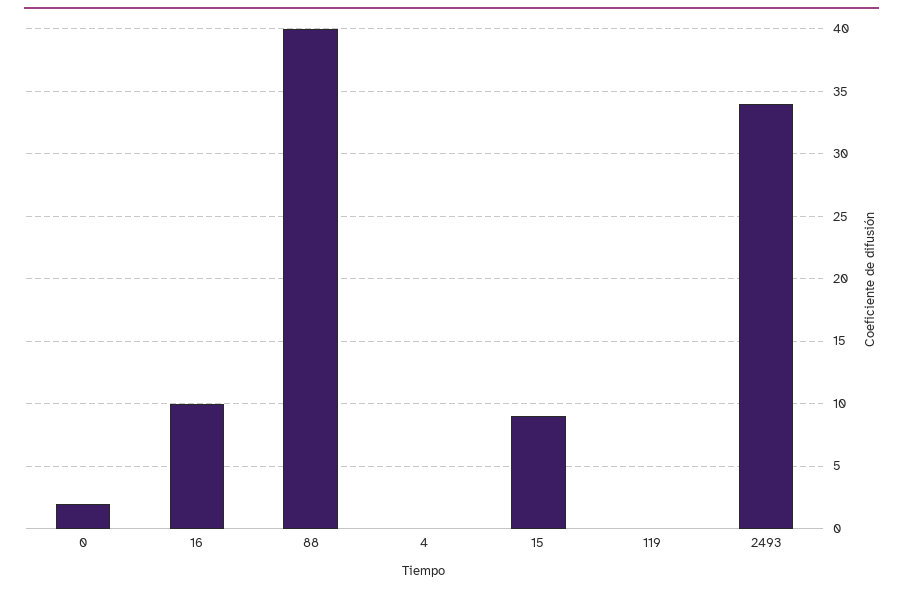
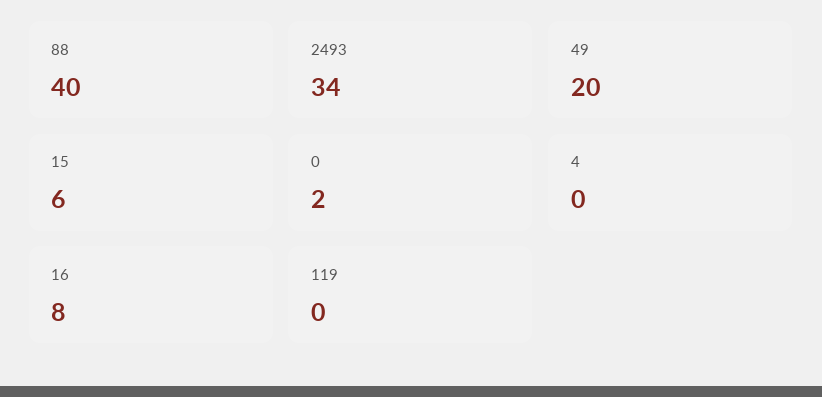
16: 10 -> 8
15: 9 -> 6
49: none -> 20

